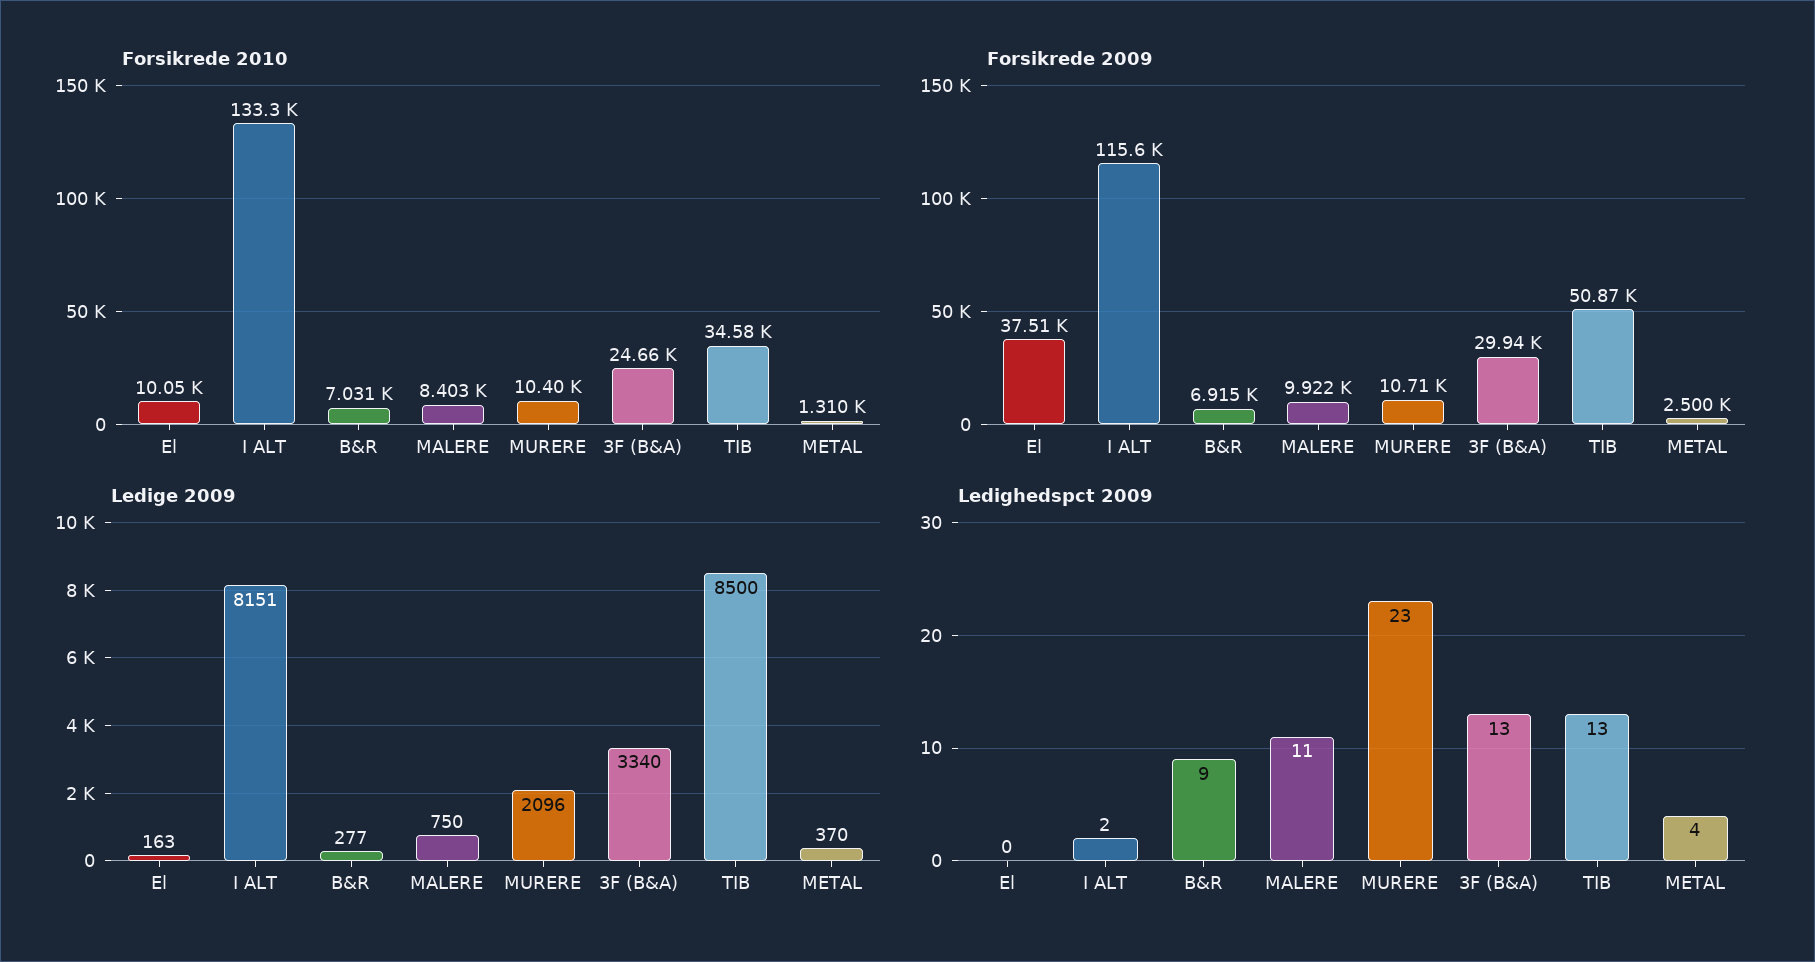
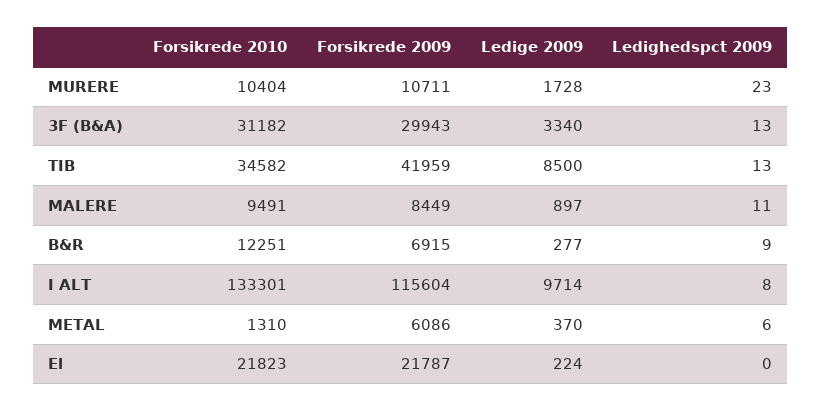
Forsikrede 2010, El: 10050 -> 21823
Forsikrede 2010, B&R: 7031 -> 12251
Forsikrede 2010, MALERE: 8403 -> 9491
Forsikrede 2010, 3F (B&A): 24660 -> 31182
Forsikrede 2009, El: 37510 -> 21787
Forsikrede 2009, MALERE: 9922 -> 8449
Forsikrede 2009, TIB: 50870 -> 41959
Forsikrede 2009, METAL: 2500 -> 6086
Ledige 2009, El: 163 -> 224
Ledige 2009, I ALT: 8151 -> 9714
Ledige 2009, MALERE: 750 -> 897
Ledige 2009, MURERE: 2096 -> 1728
Ledighedspct 2009, I ALT: 2 -> 8
Ledighedspct 2009, METAL: 4 -> 6

